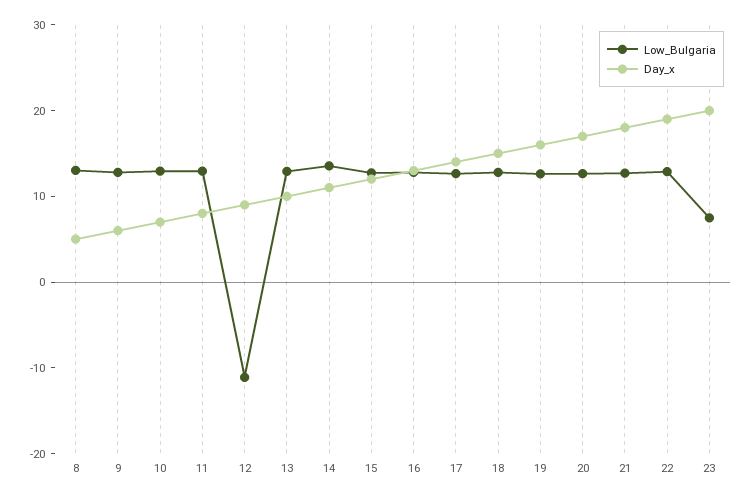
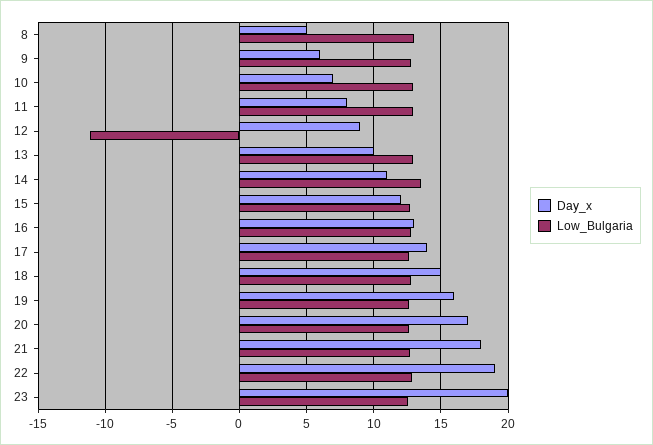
Low_Bulgaria, 23: 8 -> 12.5

